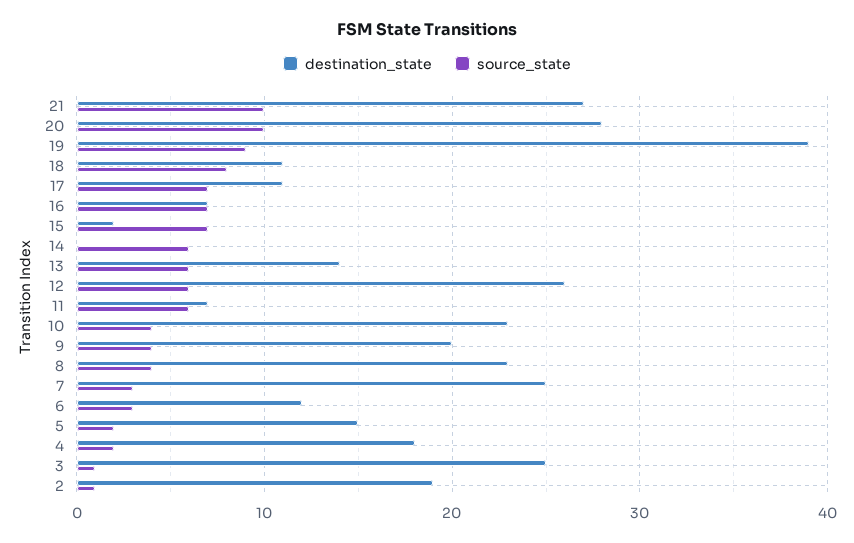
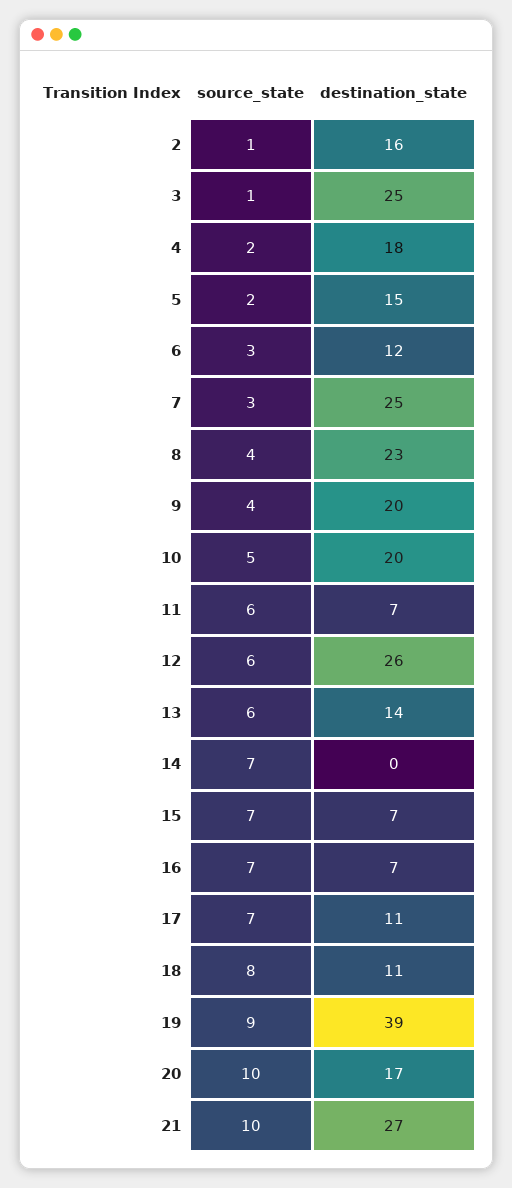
destination_state, 20: 28 -> 17
destination_state, 15: 2 -> 7
source_state, 14: 6 -> 7
destination_state, 10: 23 -> 20
source_state, 10: 4 -> 5
destination_state, 2: 19 -> 16

